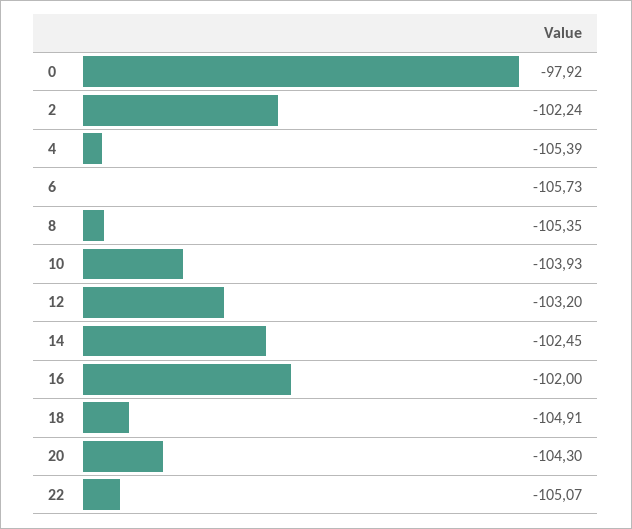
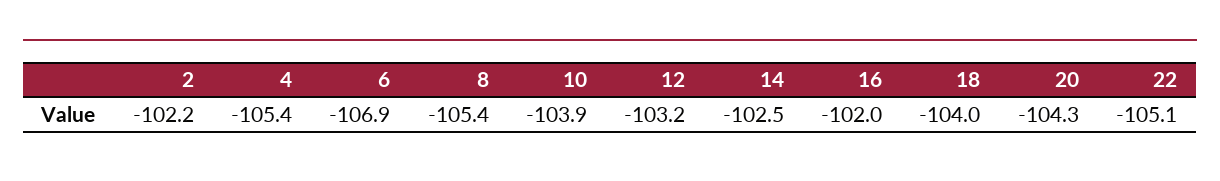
0: -97.92 -> none
6: -105.73 -> -106.9
18: -104.91 -> -104

